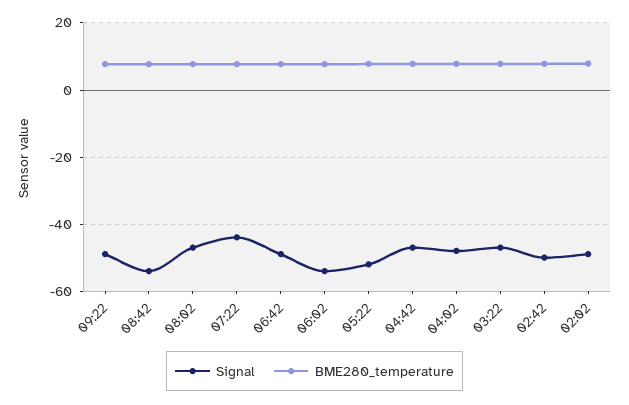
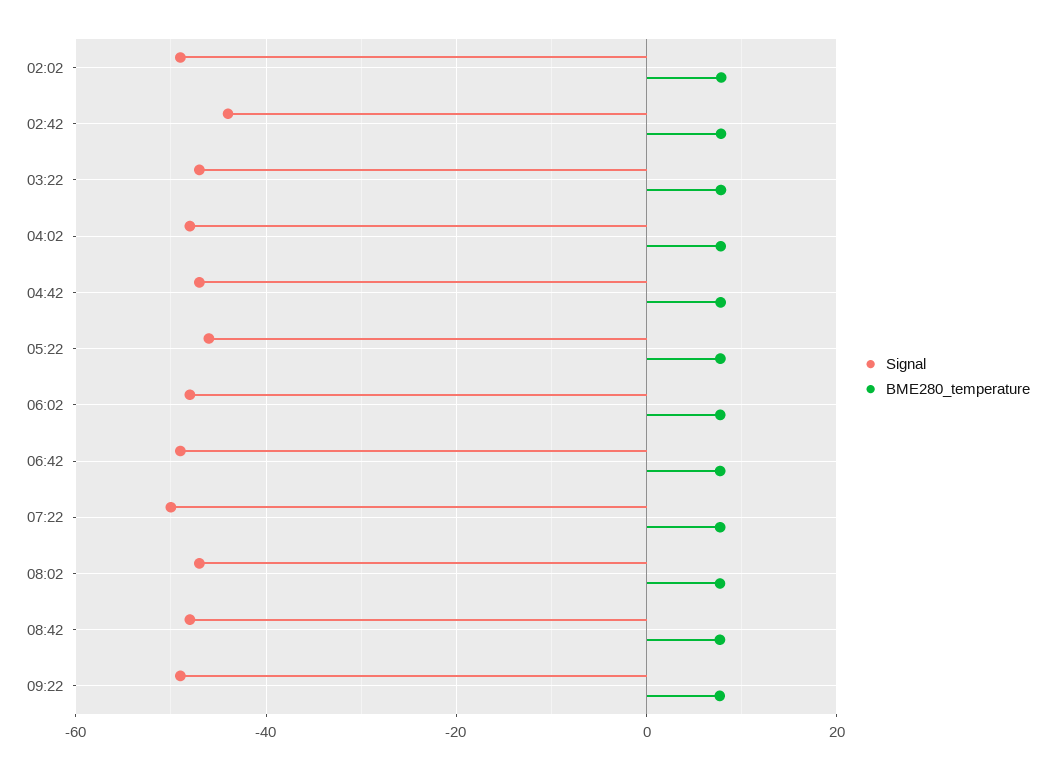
Signal, 08:42: -54 -> -48
Signal, 07:22: -44 -> -50
Signal, 06:02: -54 -> -48
Signal, 05:22: -52 -> -46
Signal, 02:42: -50 -> -44

